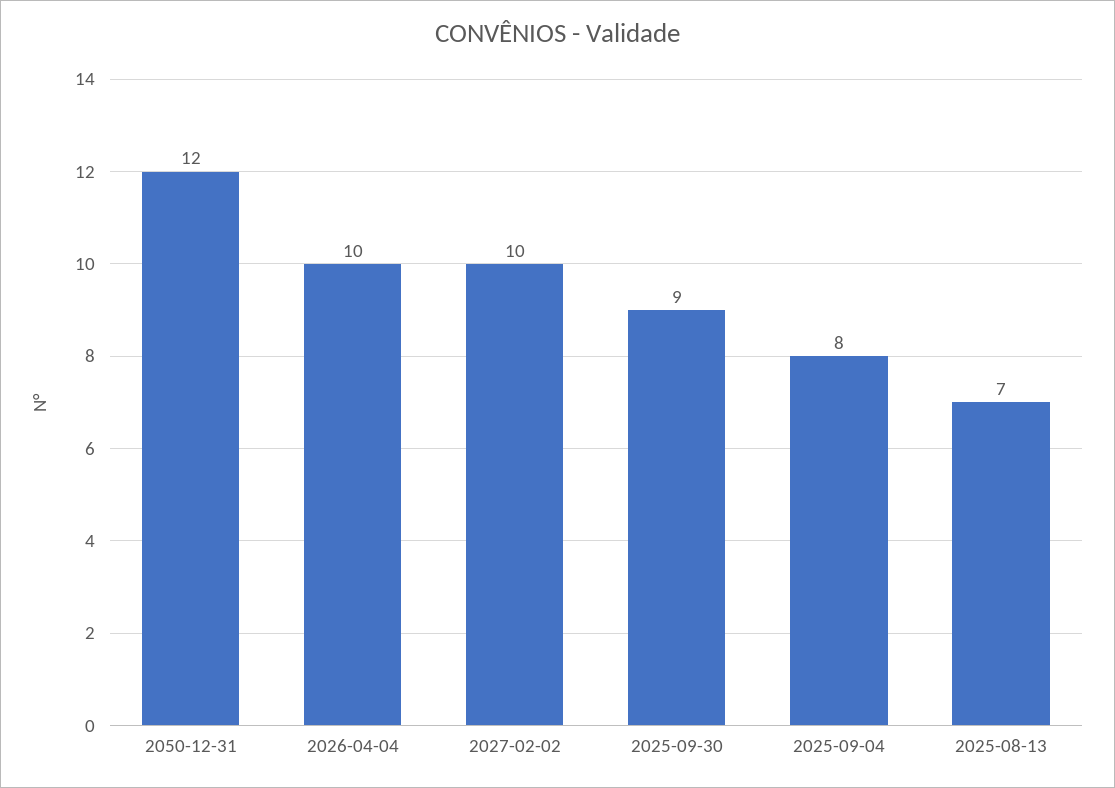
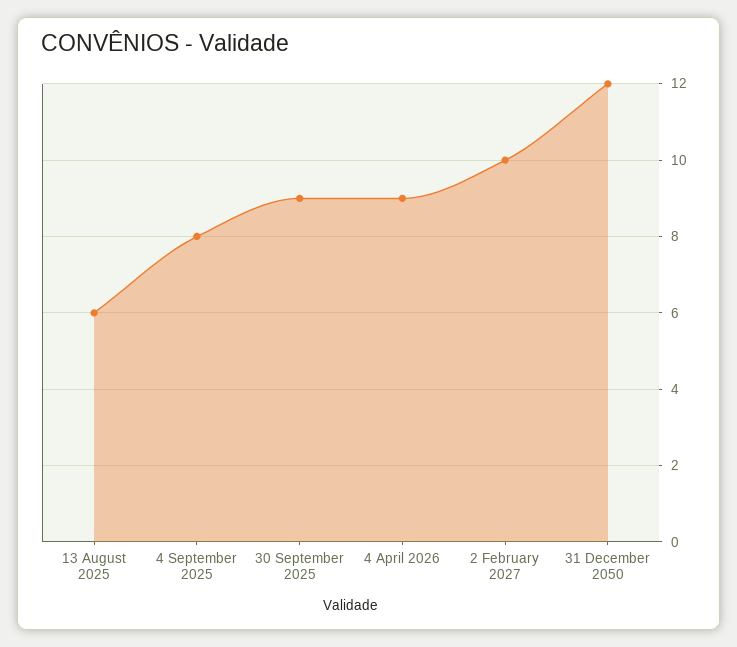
2026-04-04: 10 -> 9
2025-08-13: 7 -> 6

